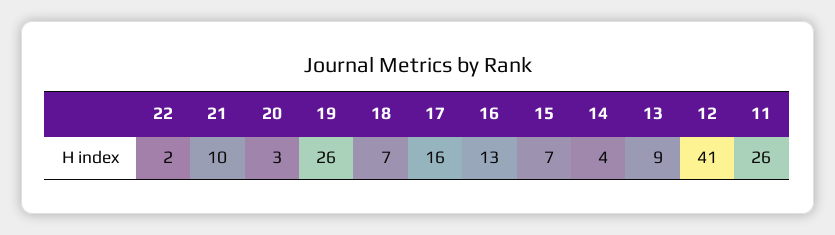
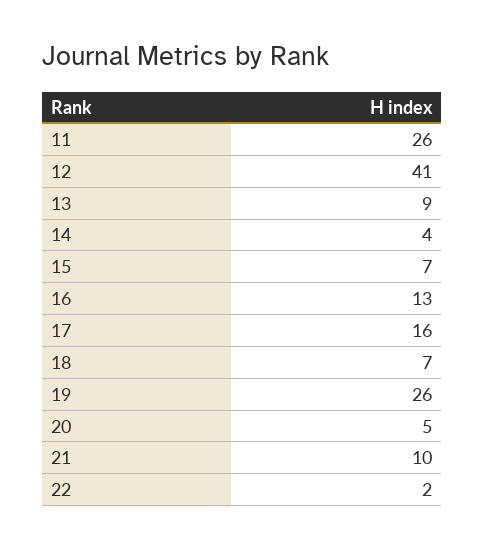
20: 3 -> 5

